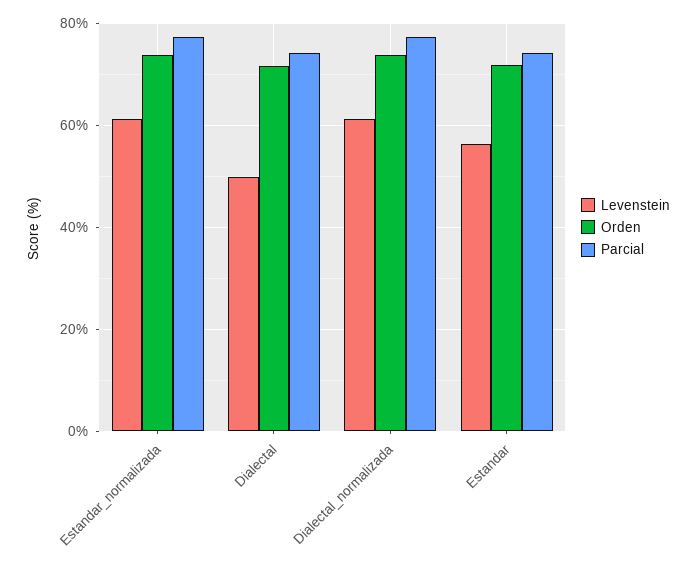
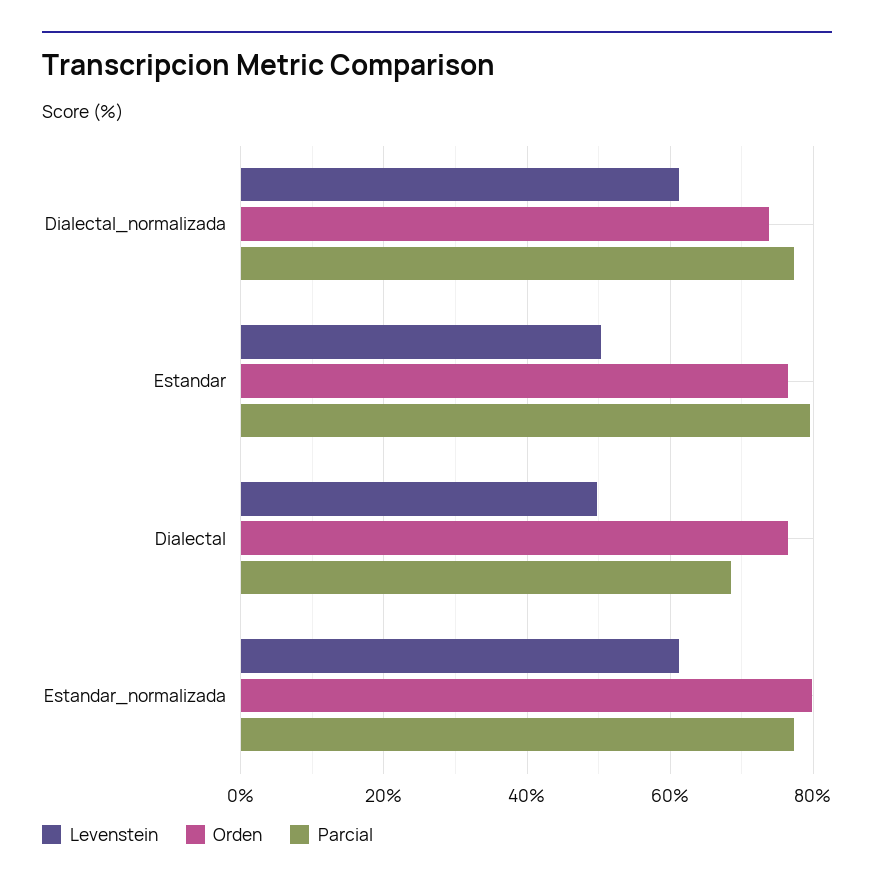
Orden, Estandar_normalizada: 74 -> 80
Orden, Dialectal: 72 -> 76
Parcial, Dialectal: 74 -> 68
Levenstein, Estandar: 56 -> 50
Orden, Estandar: 72 -> 76
Parcial, Estandar: 74 -> 80

